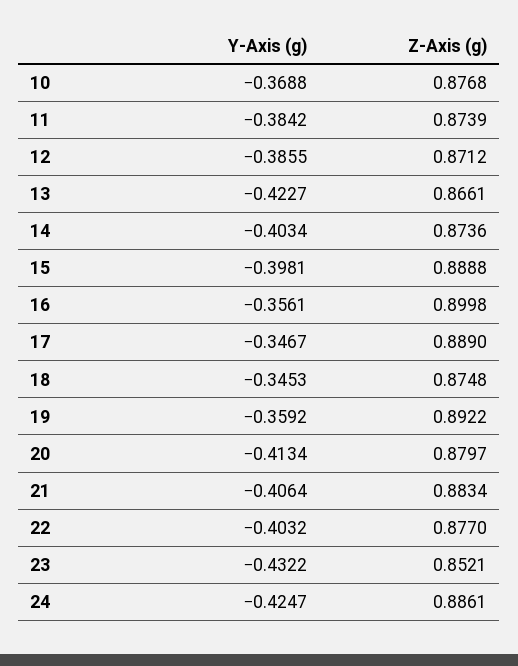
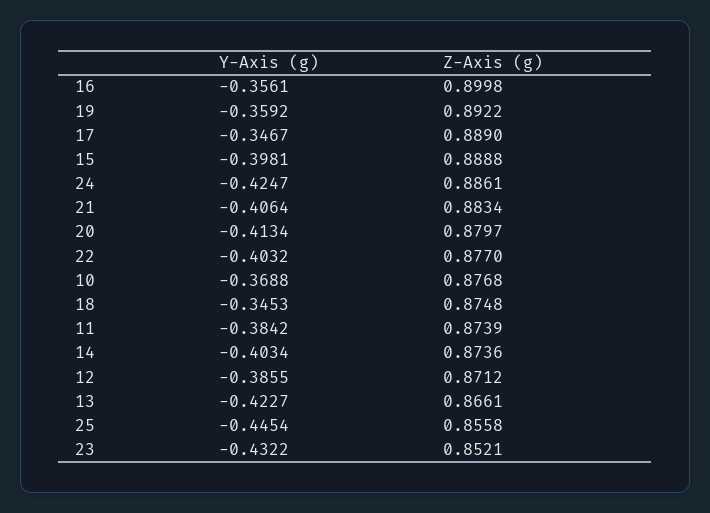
Y-Axis (g), 25: none -> -0.4454
Z-Axis (g), 25: none -> 0.8558

